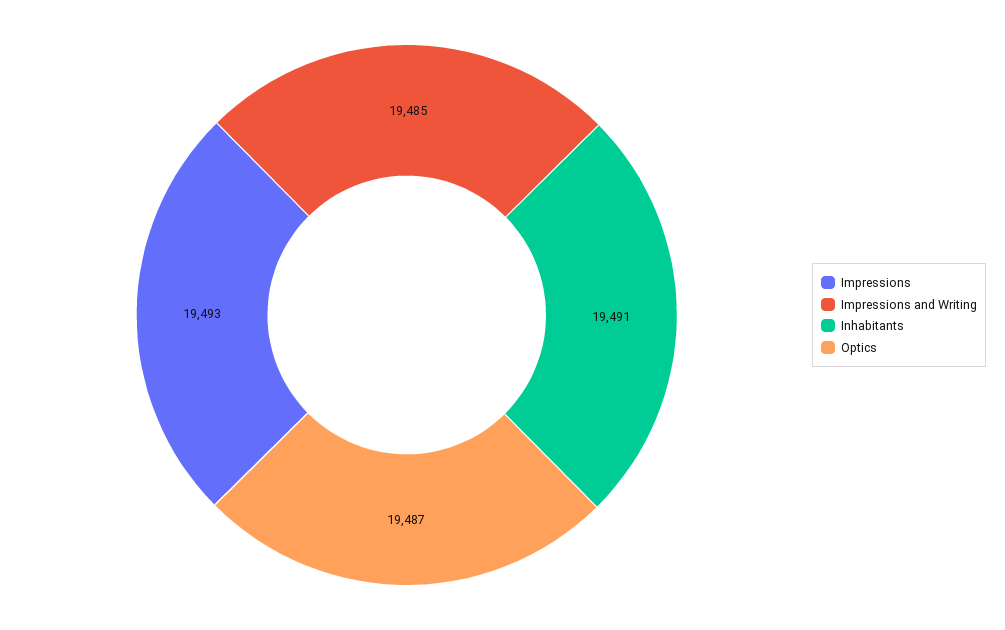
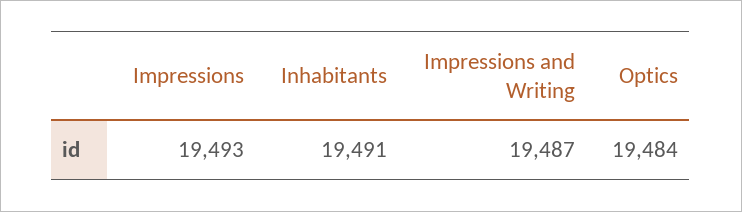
Impressions and Writing: 19485 -> 19487
Optics: 19487 -> 19484

